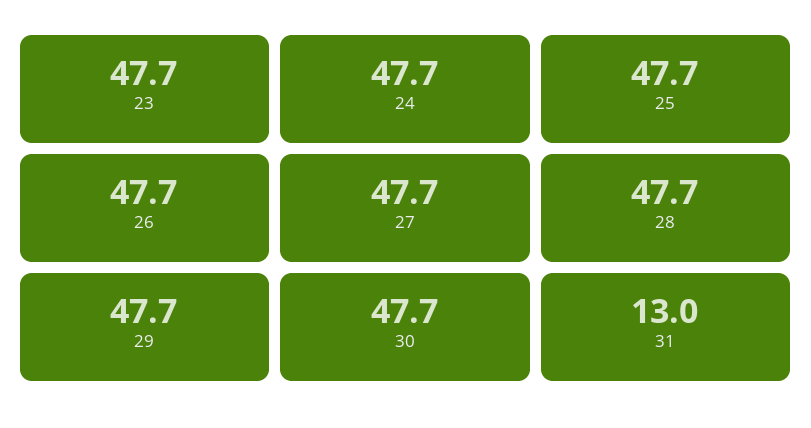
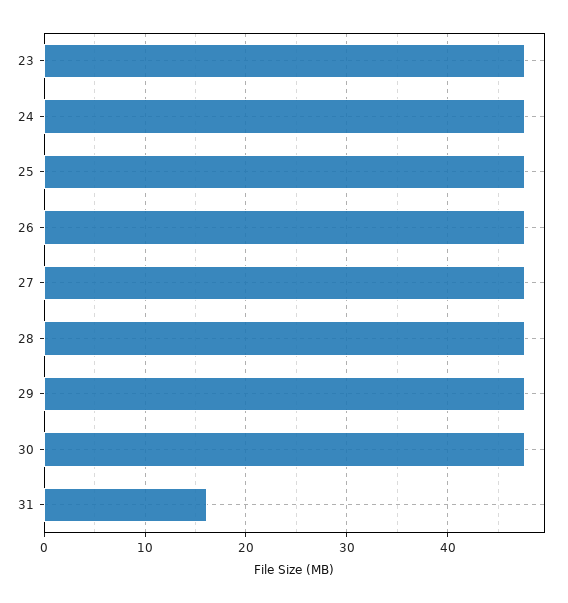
31: 13 -> 16

